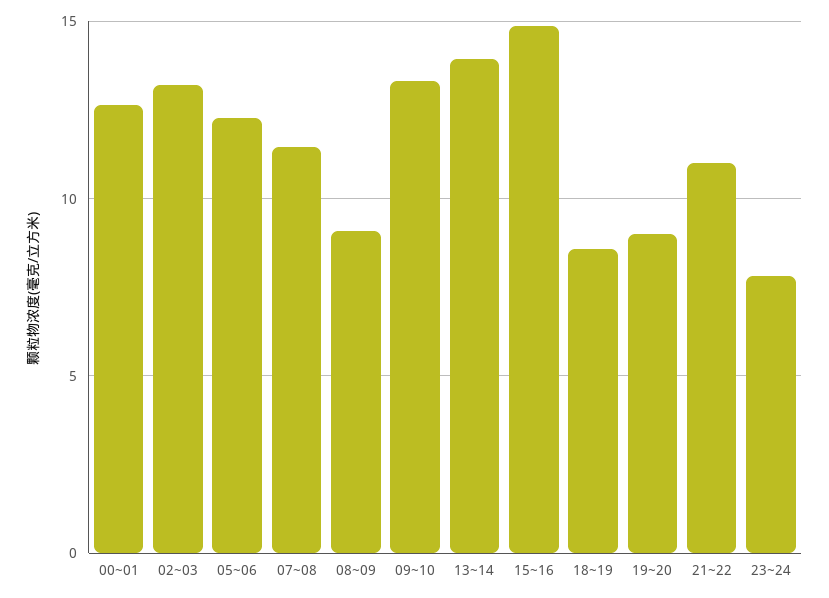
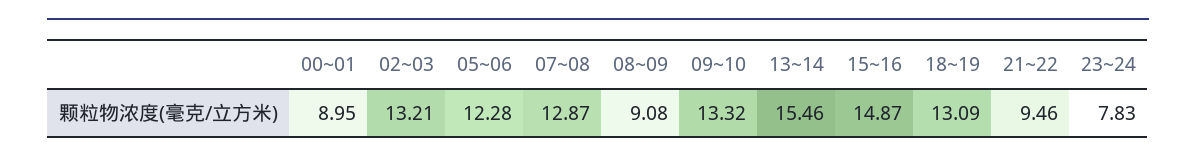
00~01: 12.5 -> 8.95
07~08: 11.5 -> 12.87
13~14: 14 -> 15.46
18~19: 8.5 -> 13.09
19~20: 9 -> none
21~22: 11 -> 9.46

